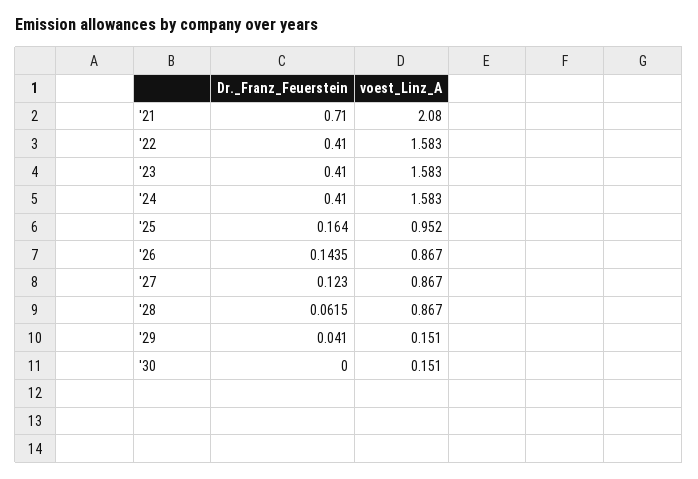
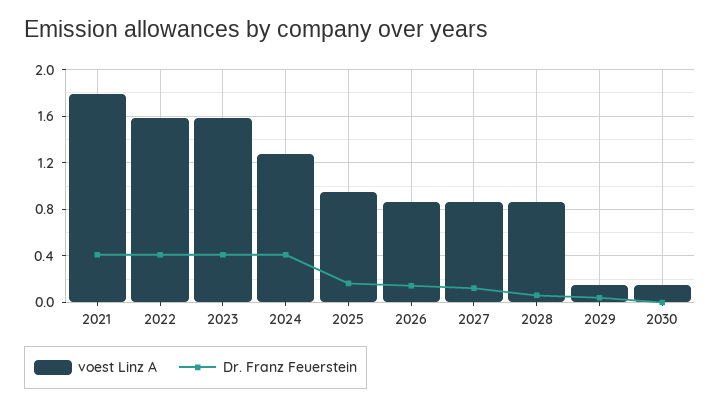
Dr._Franz_Feuerstein, '21: 0.71 -> 0.4
voest_Linz_A, '21: 2.08 -> 1.8
voest_Linz_A, '24: 1.583 -> 1.3

